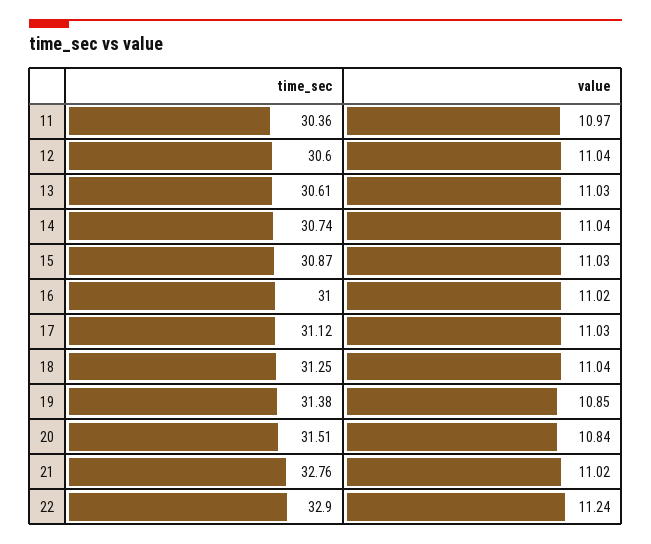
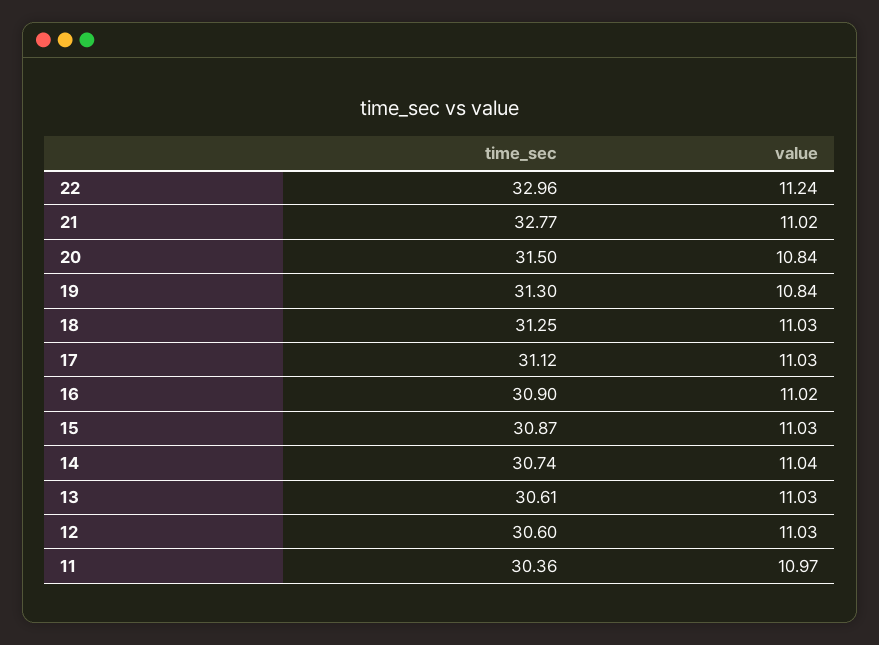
value, 12: 11.04 -> 11.03
time_sec, 16: 31 -> 30.9
value, 18: 11.04 -> 11.03
time_sec, 19: 31.38 -> 31.3
value, 19: 10.85 -> 10.84
time_sec, 20: 31.51 -> 31.5
time_sec, 21: 32.76 -> 32.77
time_sec, 22: 32.9 -> 32.96

